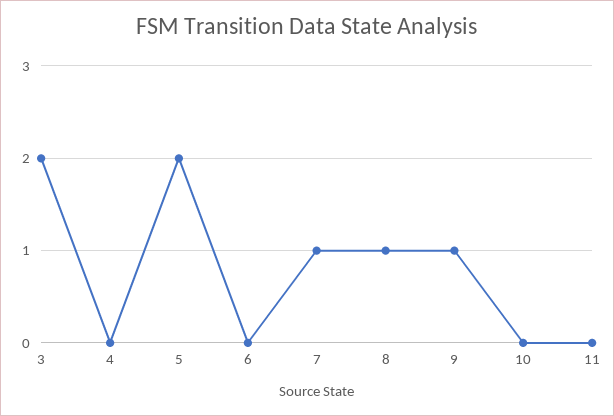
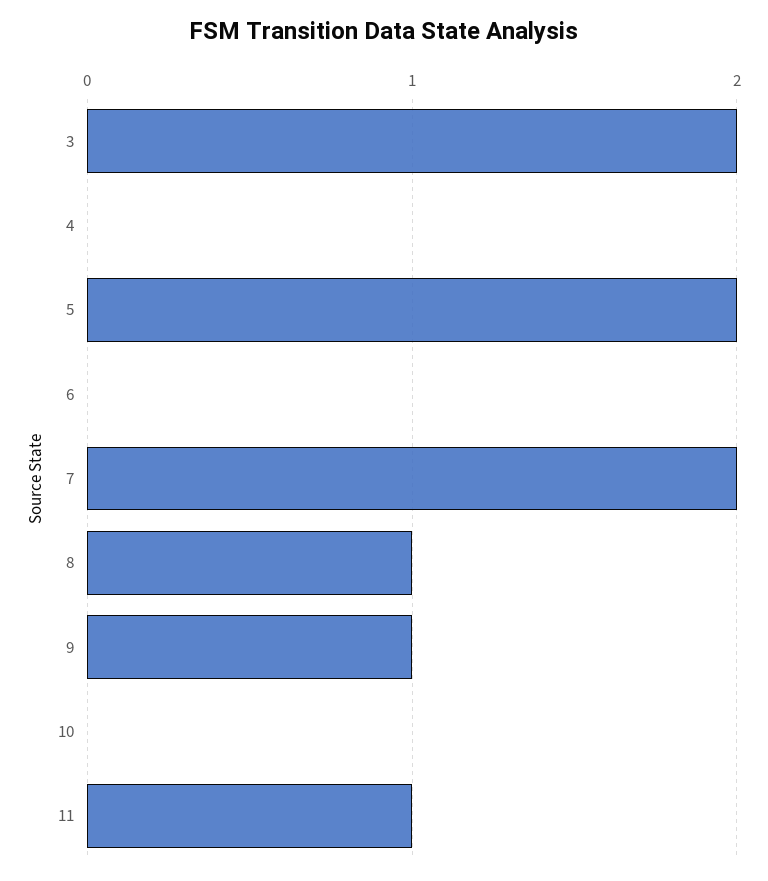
7: 1 -> 2
11: 0 -> 1

